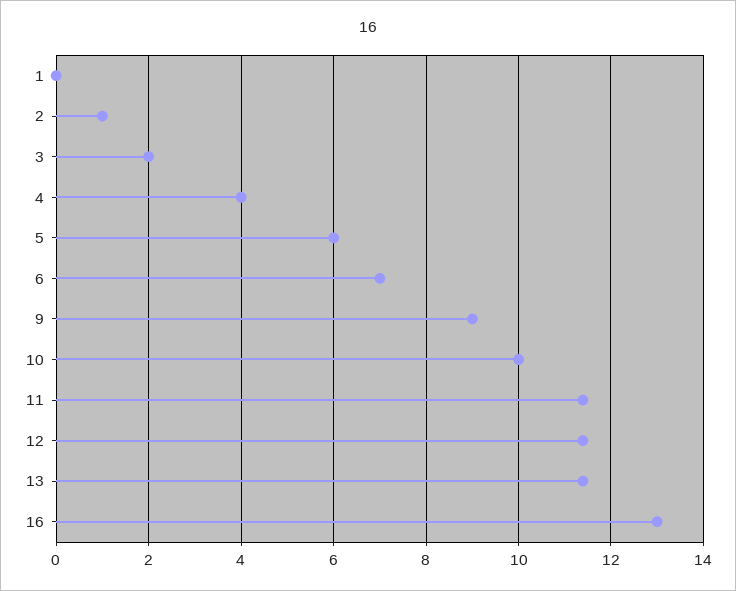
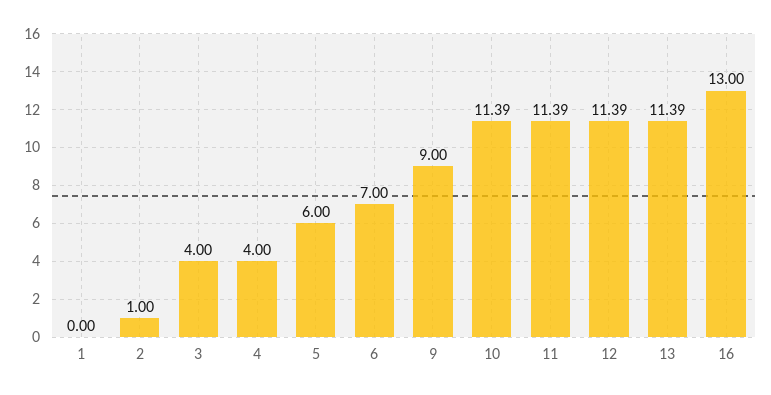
3: 2 -> 4
10: 10 -> 11.39

